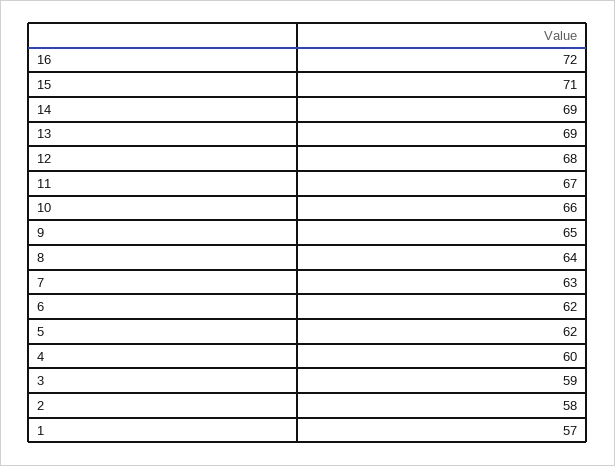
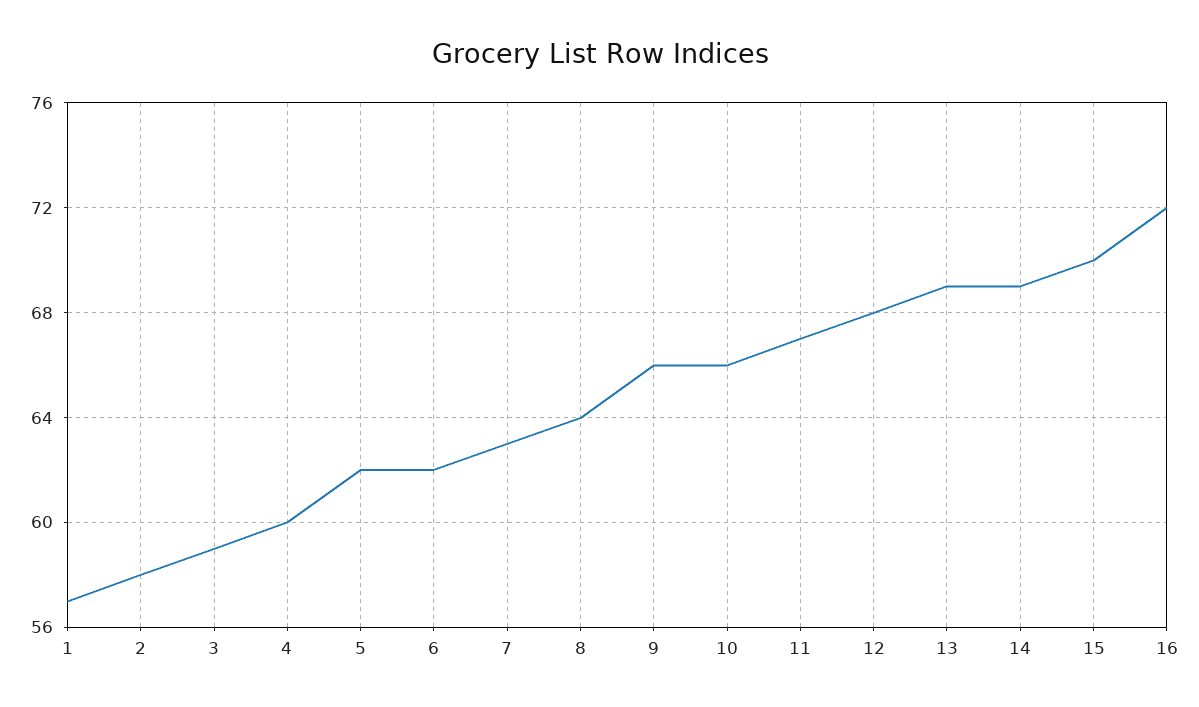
15: 71 -> 70
9: 65 -> 66

